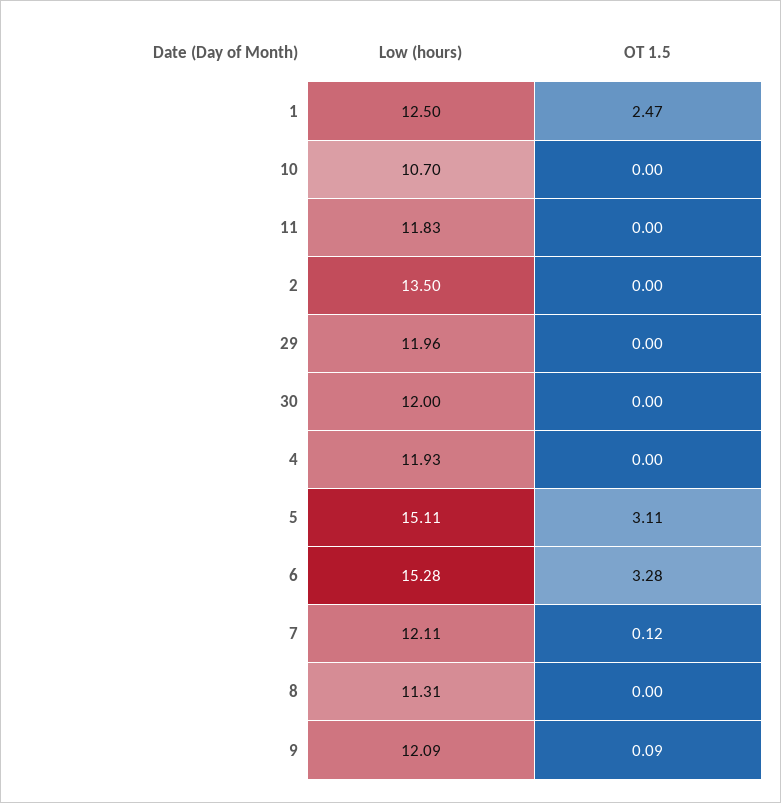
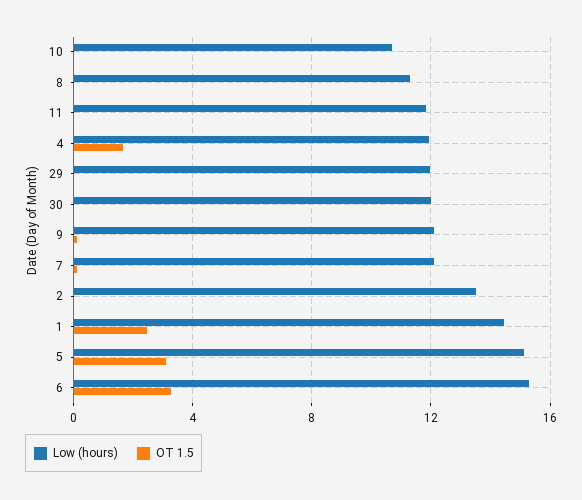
Low (hours), 1: 12.5 -> 14.5
OT 1.5, 4: 0 -> 1.5

